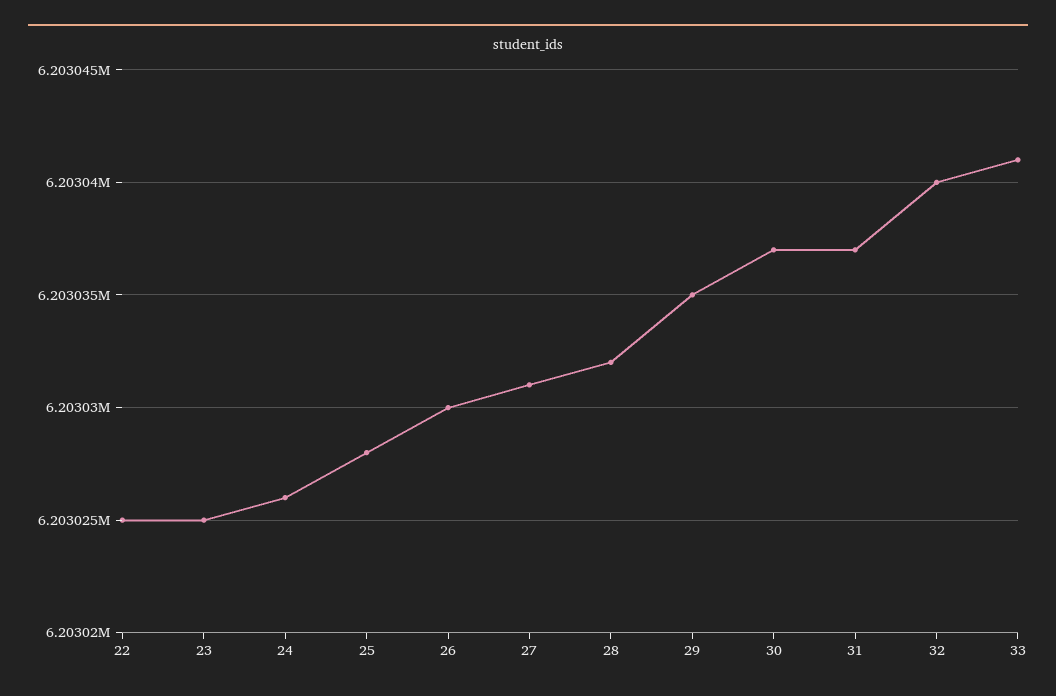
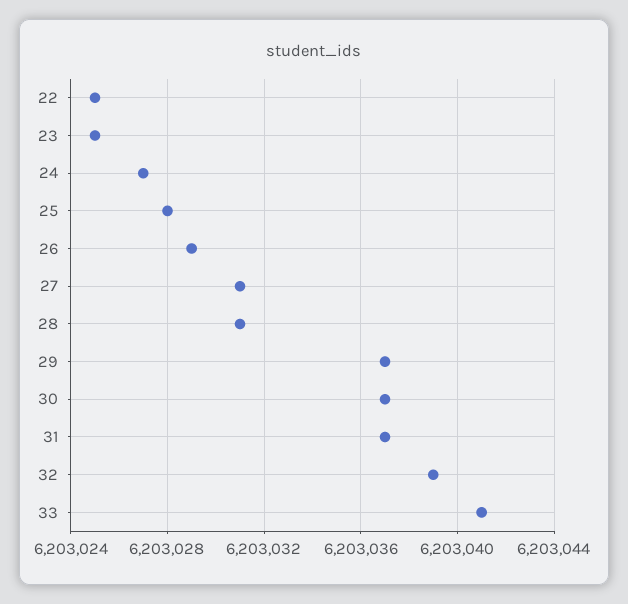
24: 6203026 -> 6203027
26: 6203030 -> 6203029
28: 6203032 -> 6203031
29: 6203035 -> 6203037
32: 6203040 -> 6203039

